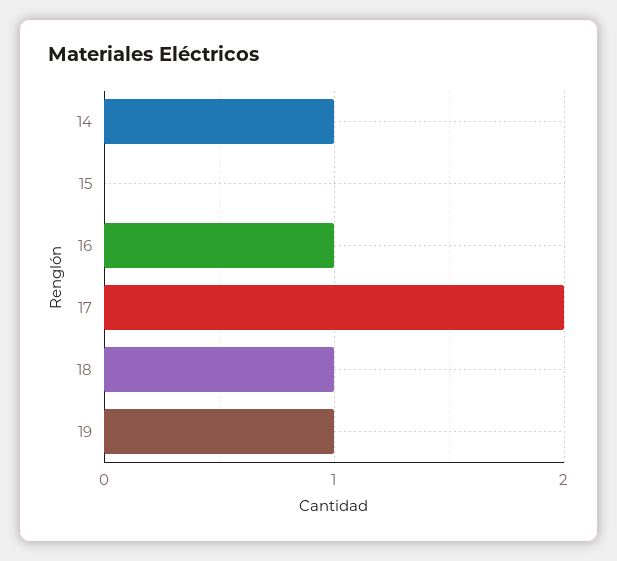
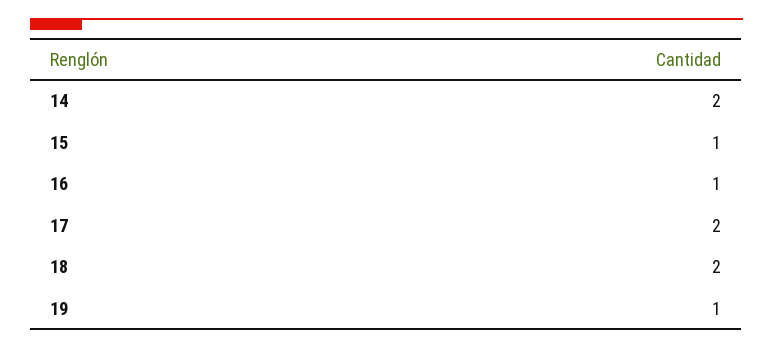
14: 1 -> 2
15: 0 -> 1
18: 1 -> 2

